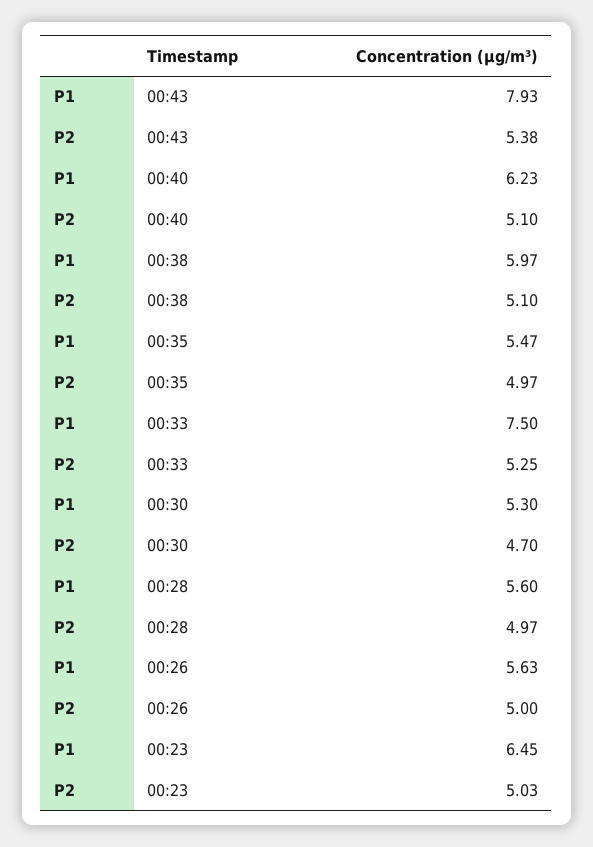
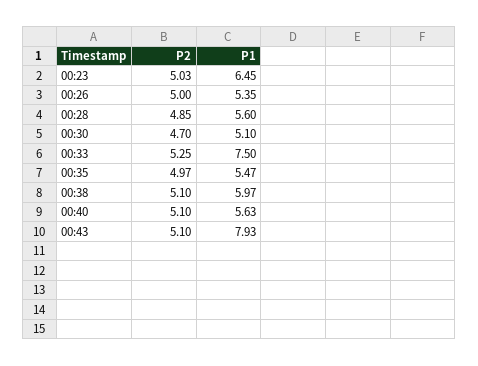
P2, 00:43: 5.38 -> 5.1
P1, 00:40: 6.23 -> 5.63
P1, 00:30: 5.3 -> 5.1
P2, 00:28: 4.97 -> 4.85
P1, 00:26: 5.63 -> 5.35

